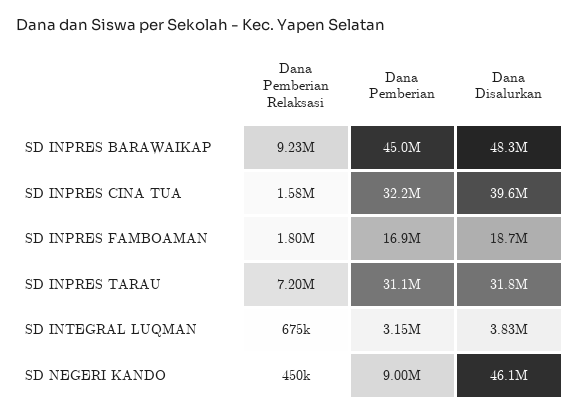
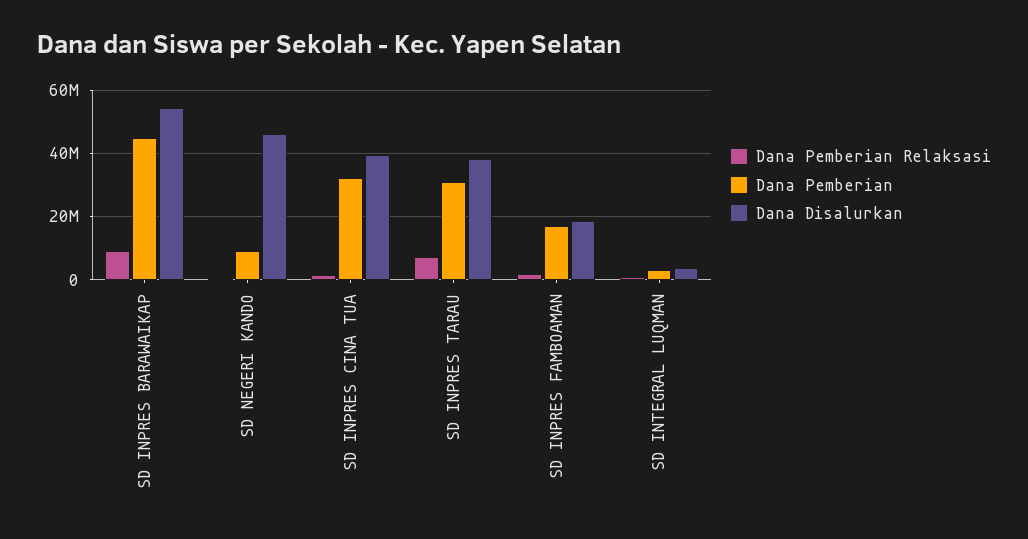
Dana Disalurkan, SD INPRES BARAWAIKAP: 48300000 -> 54000000
Dana Disalurkan, SD INPRES TARAU: 31800000 -> 38000000

